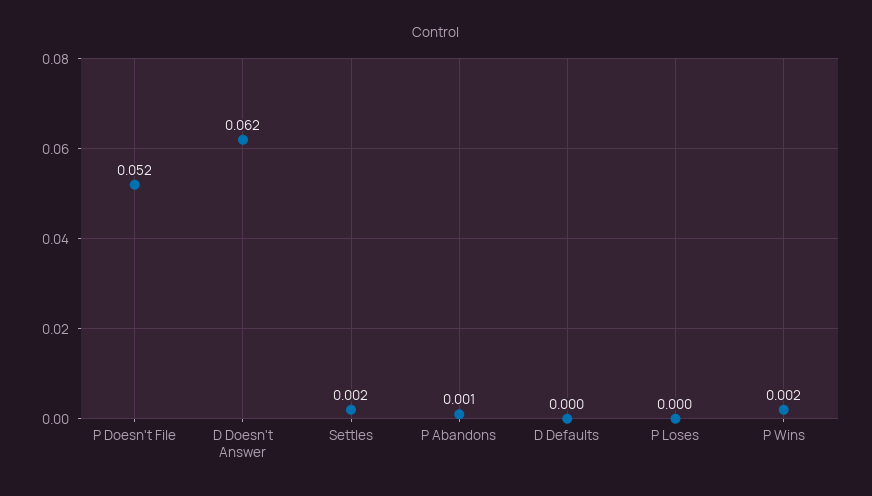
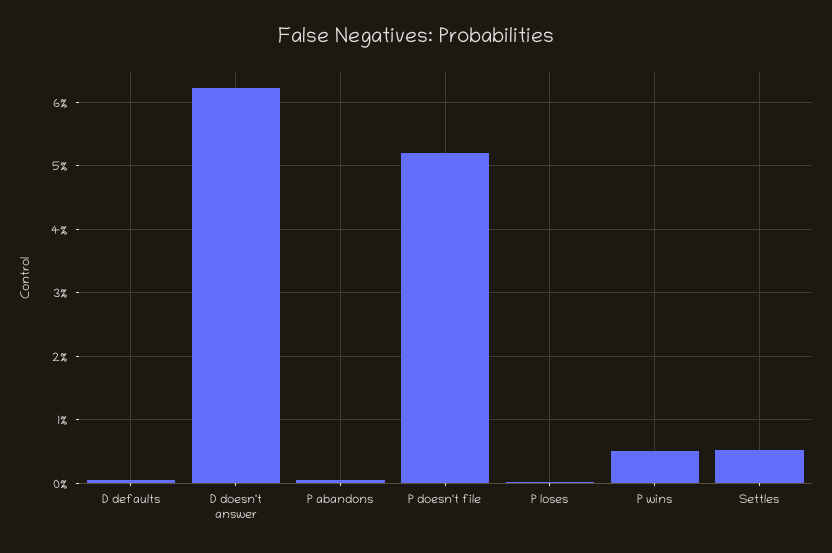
Settles: 0.002 -> 0.005
P Wins: 0.002 -> 0.005

